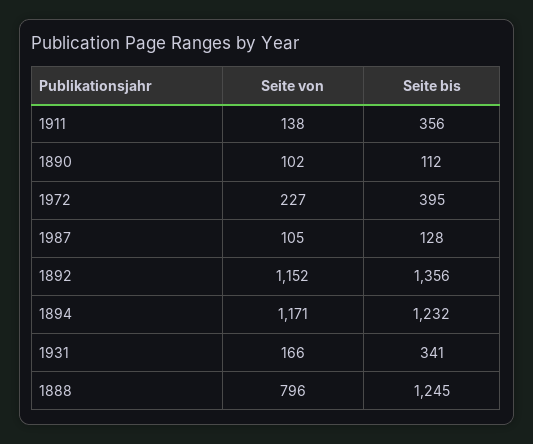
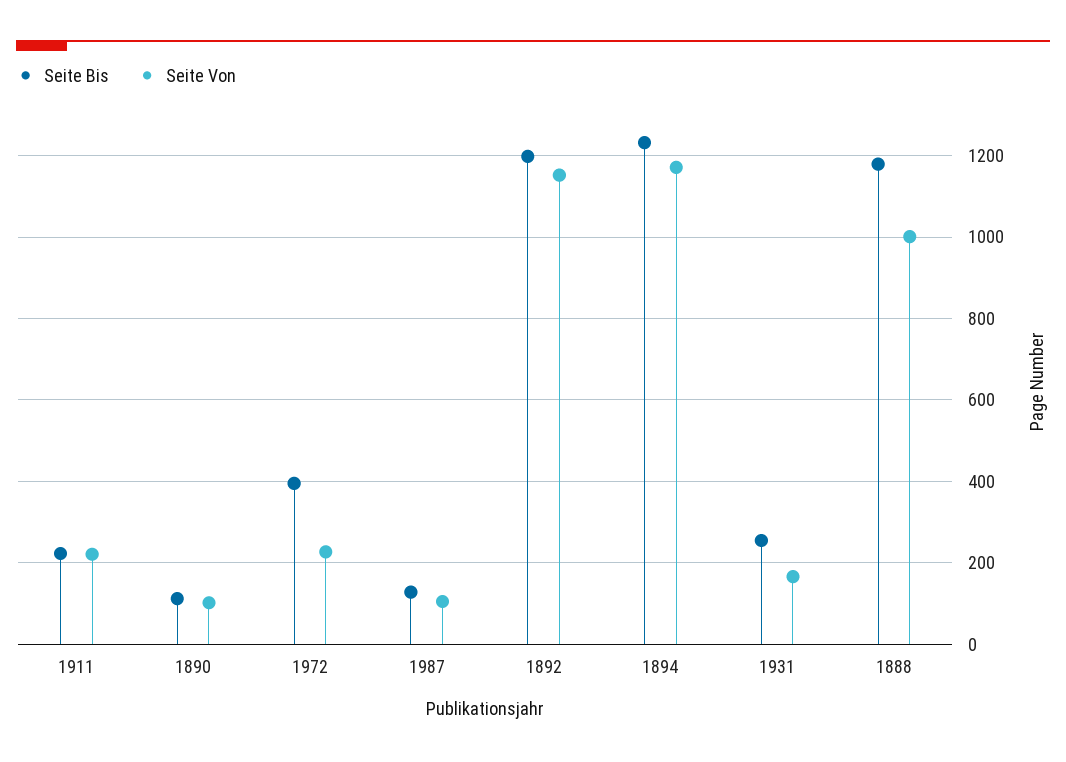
Seite von, 1911: 138 -> 220
Seite bis, 1911: 356 -> 220
Seite bis, 1892: 1356 -> 1200
Seite bis, 1931: 341 -> 260
Seite von, 1888: 796 -> 1000
Seite bis, 1888: 1245 -> 1180

